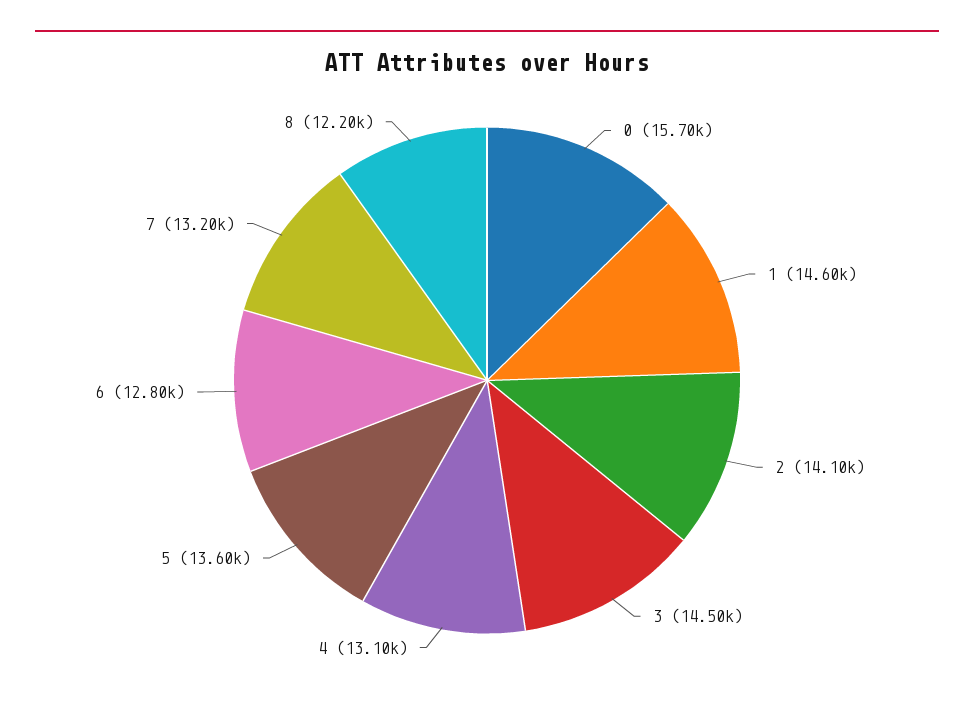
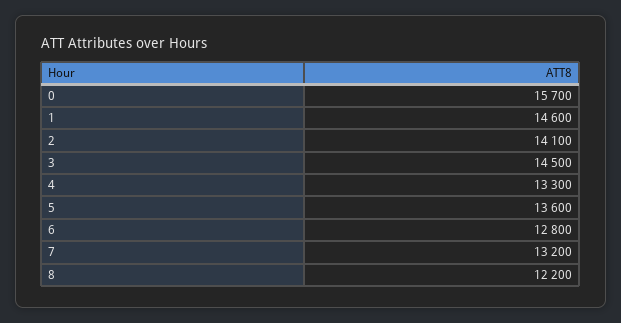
4: 13100 -> 13300

